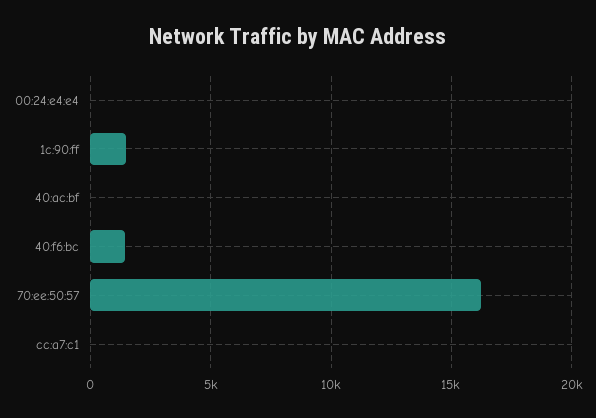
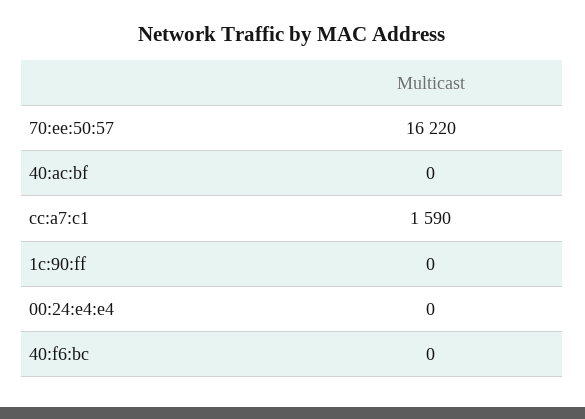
1c:90:ff: 1500 -> 0
40:f6:bc: 1500 -> 0
cc:a7:c1: 0 -> 1590

